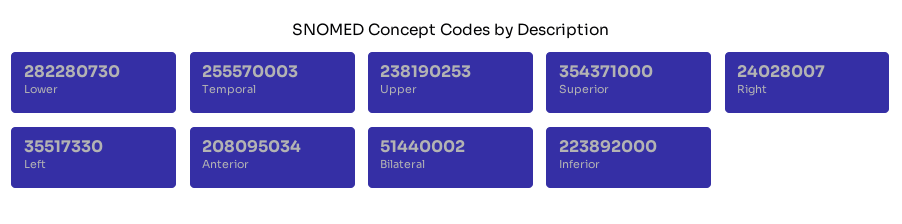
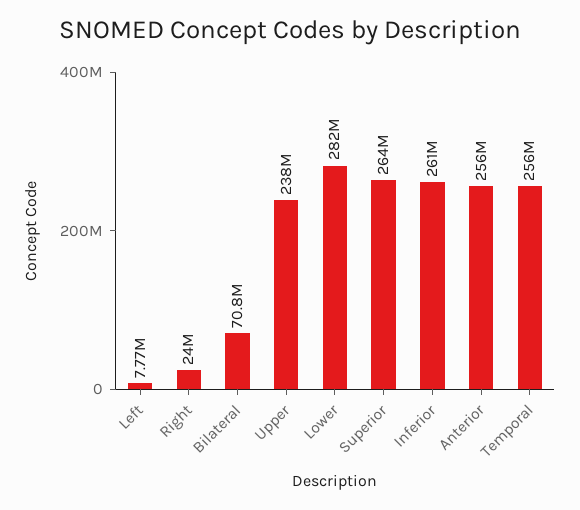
Superior: 354371000 -> 264000000
Left: 35517330 -> 7770000
Anterior: 208095034 -> 256000000
Bilateral: 51440002 -> 70800000
Inferior: 223892000 -> 261000000

